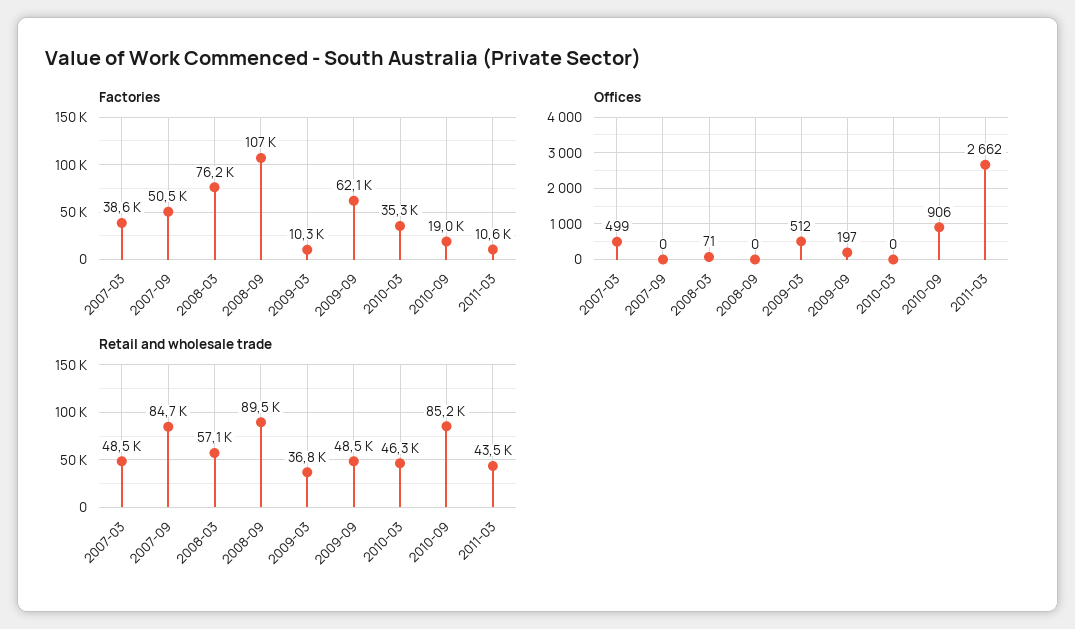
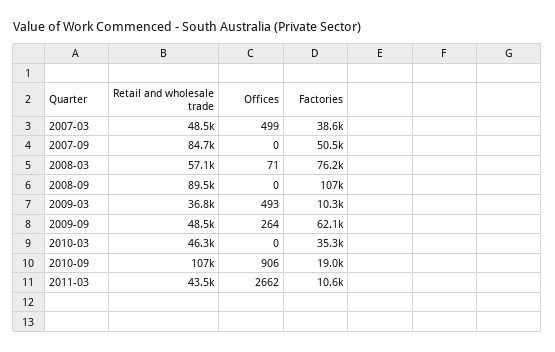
Offices, 2009-03: 512 -> 493
Offices, 2009-09: 197 -> 264
Retail and wholesale trade, 2010-09: 85200 -> 107000

